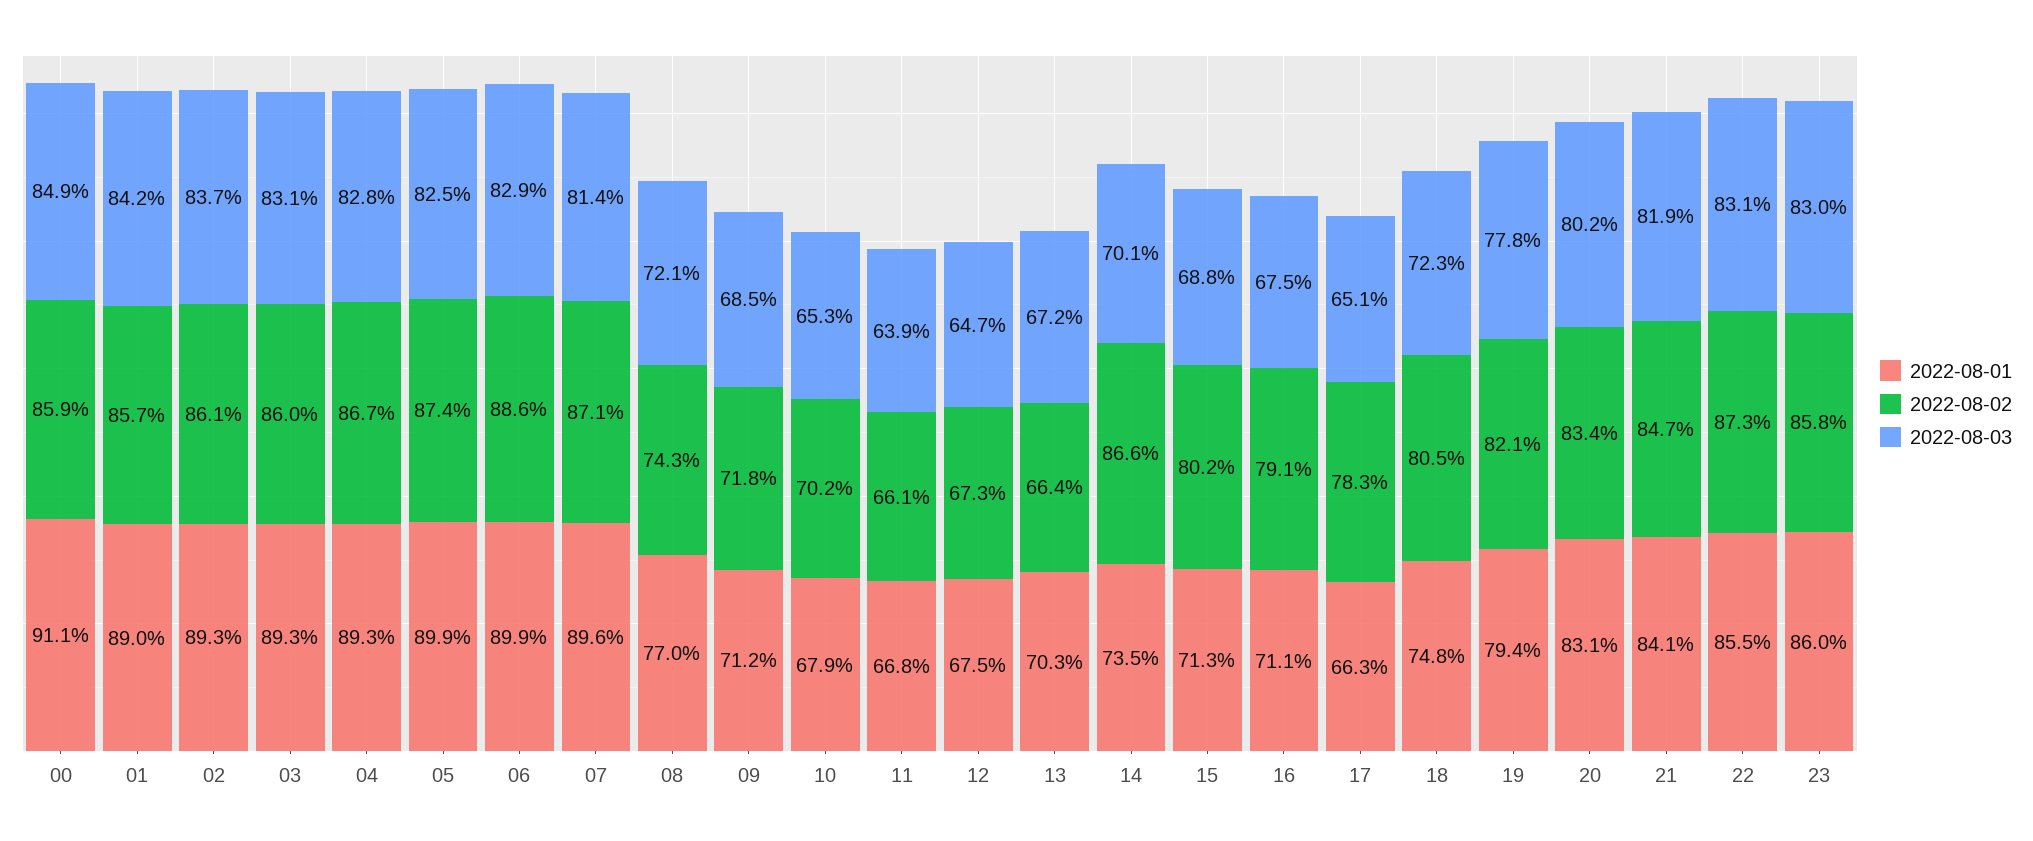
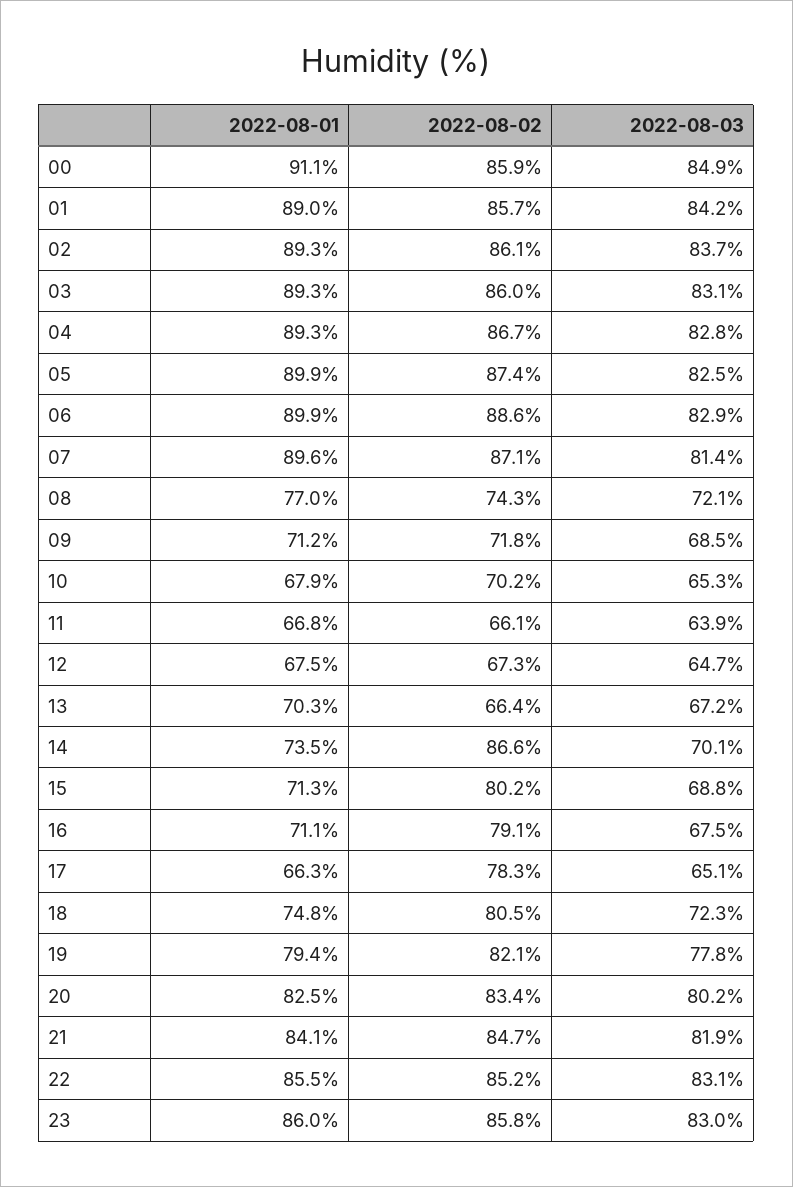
2022-08-01, 20: 83.1 -> 82.5
2022-08-02, 22: 87.3 -> 85.2

